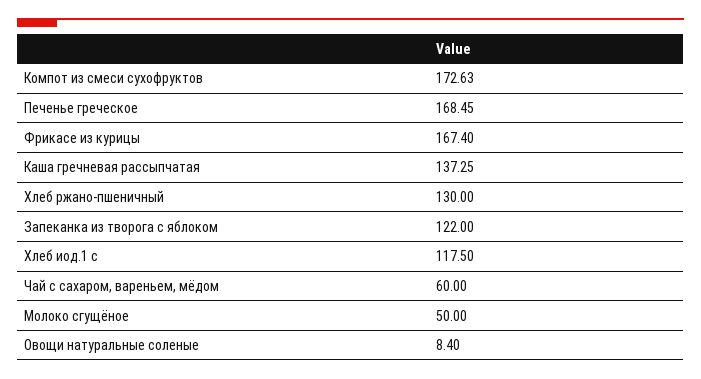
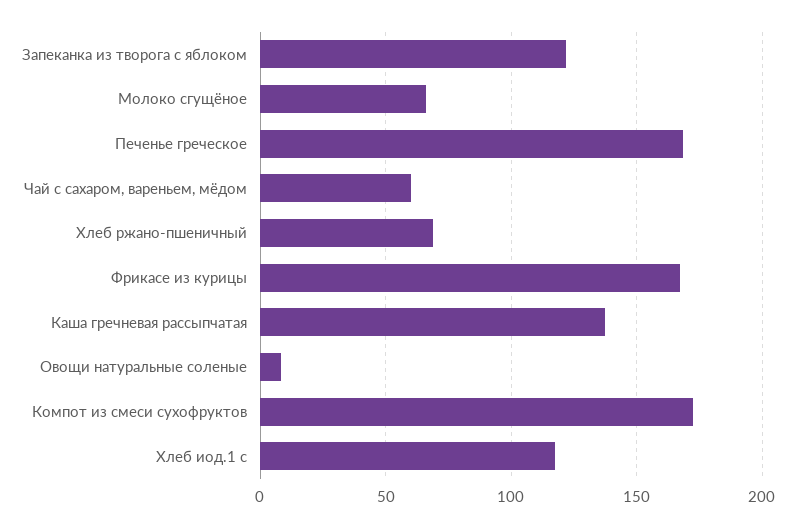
Хлеб ржано-пшеничный: 130 -> 70
Молоко сгущёное: 50 -> 65

